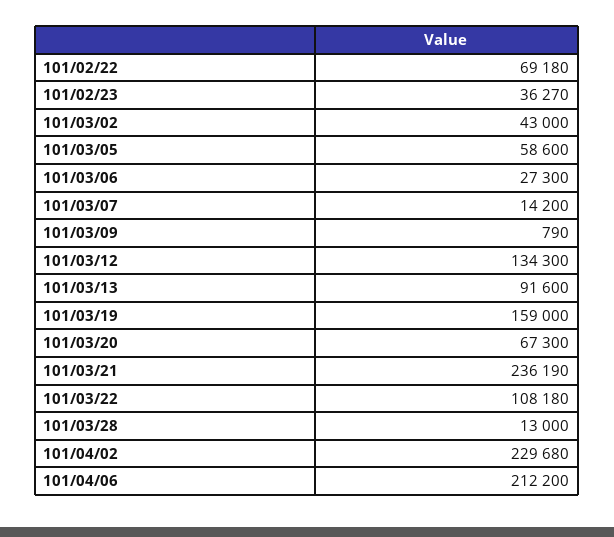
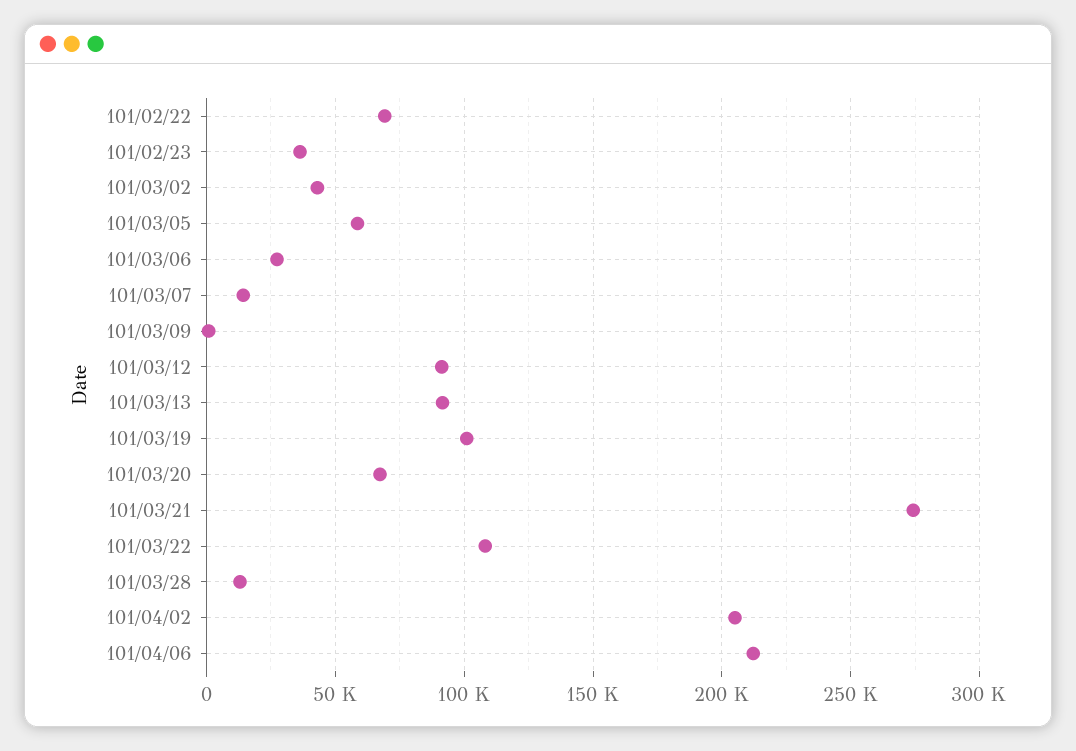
101/03/12: 134300 -> 90000
101/03/19: 159000 -> 100000
101/03/21: 236190 -> 275000
101/04/02: 229680 -> 205000

